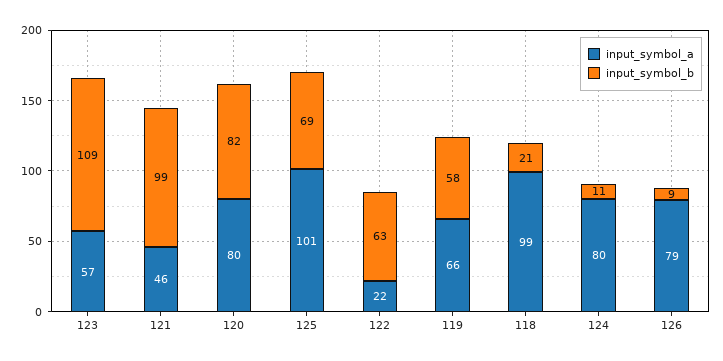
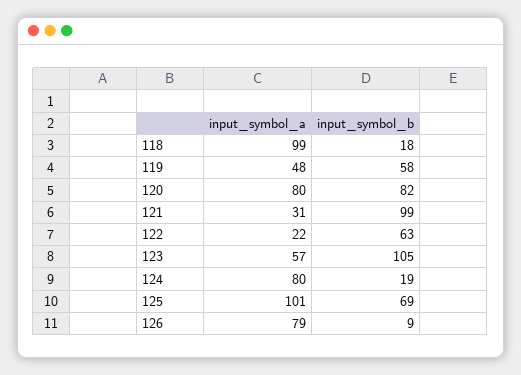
input_symbol_b, 123: 109 -> 105
input_symbol_a, 121: 46 -> 31
input_symbol_a, 119: 66 -> 48
input_symbol_b, 118: 21 -> 18
input_symbol_b, 124: 11 -> 19

